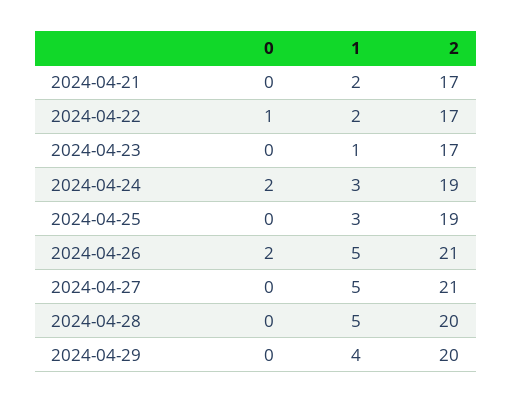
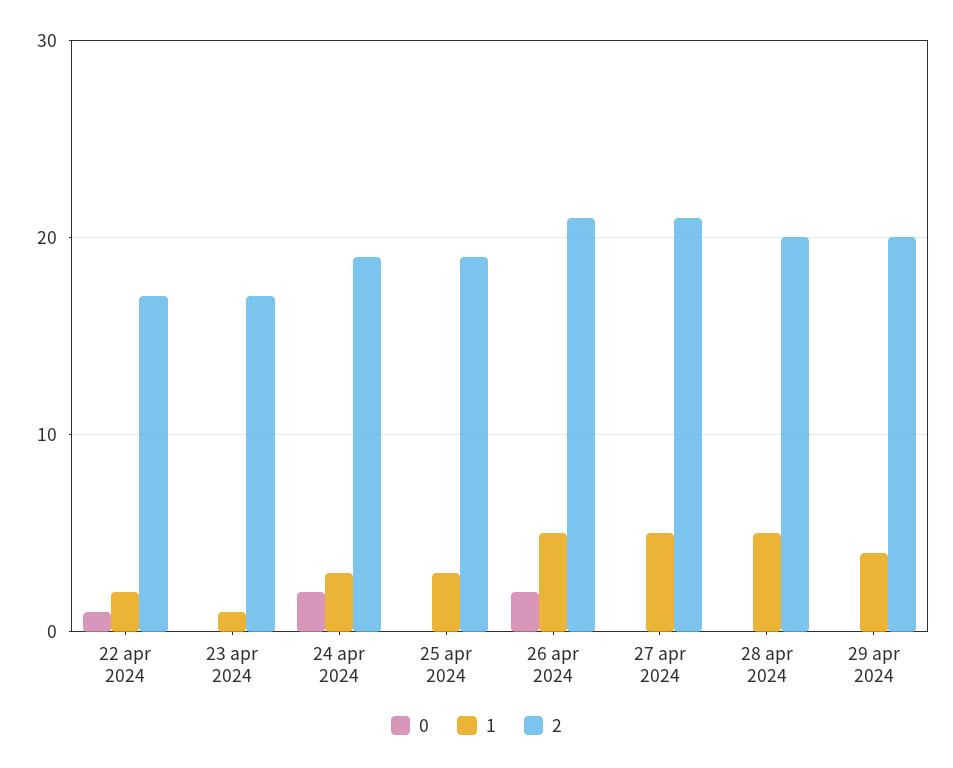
0, 2024-04-21: 0 -> none
1, 2024-04-21: 2 -> none
2, 2024-04-21: 17 -> none

